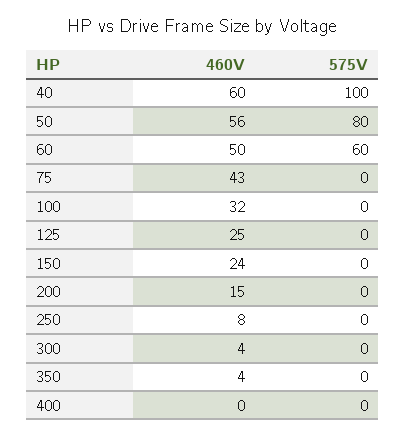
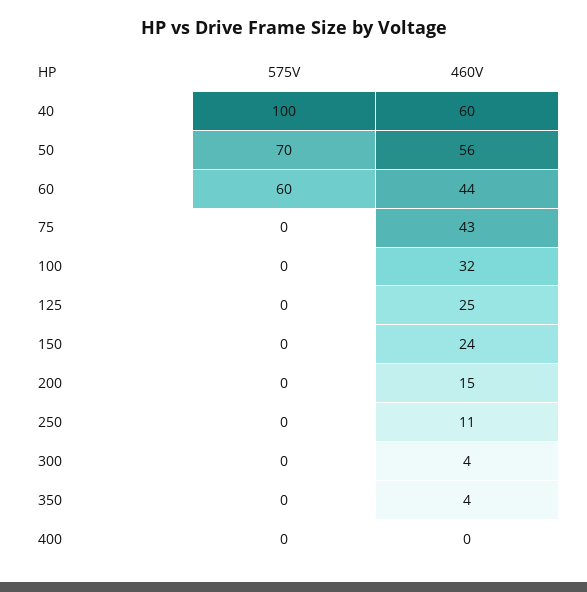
575V, 50: 80 -> 70
460V, 60: 50 -> 44
460V, 250: 8 -> 11

